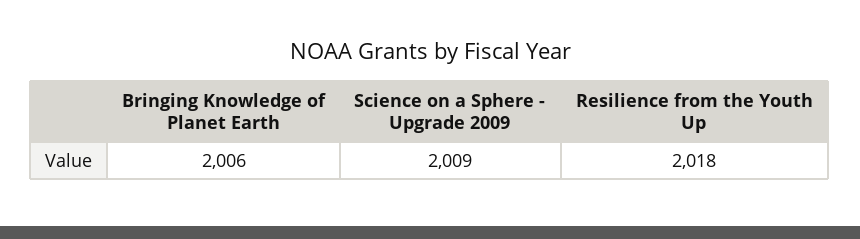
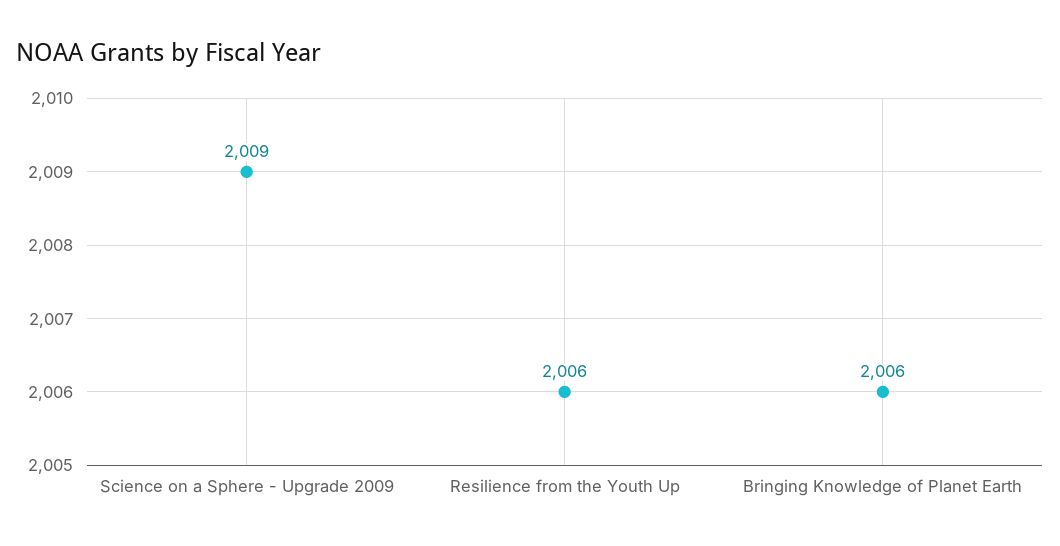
Resilience from the Youth Up: 2018 -> 2006

